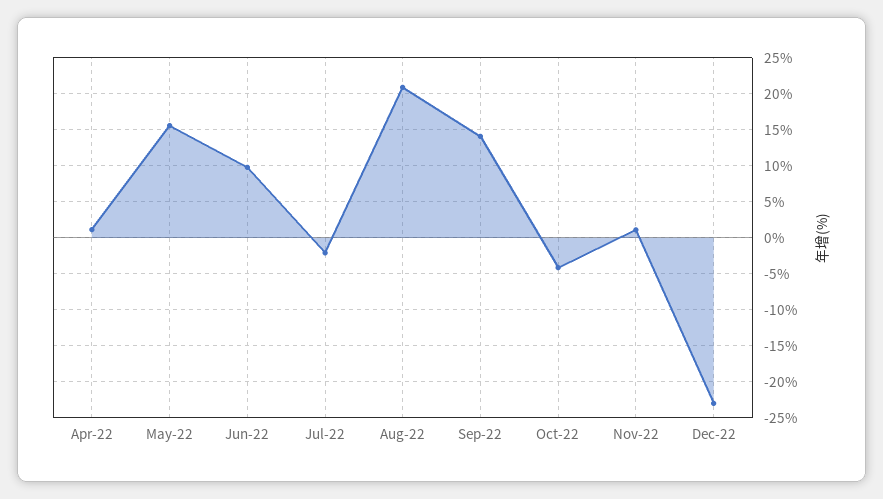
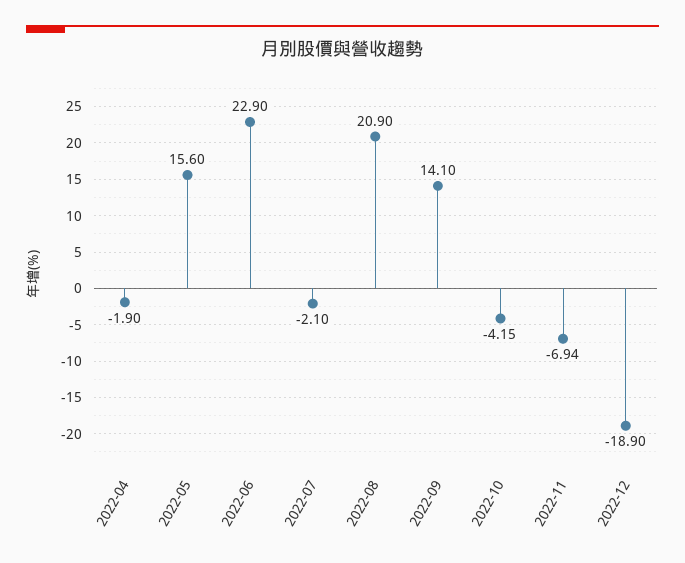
Apr-22: 1 -> -1.9
Jun-22: 10 -> 22.9
Nov-22: 1 -> -6.94
Dec-22: -23 -> -18.9

